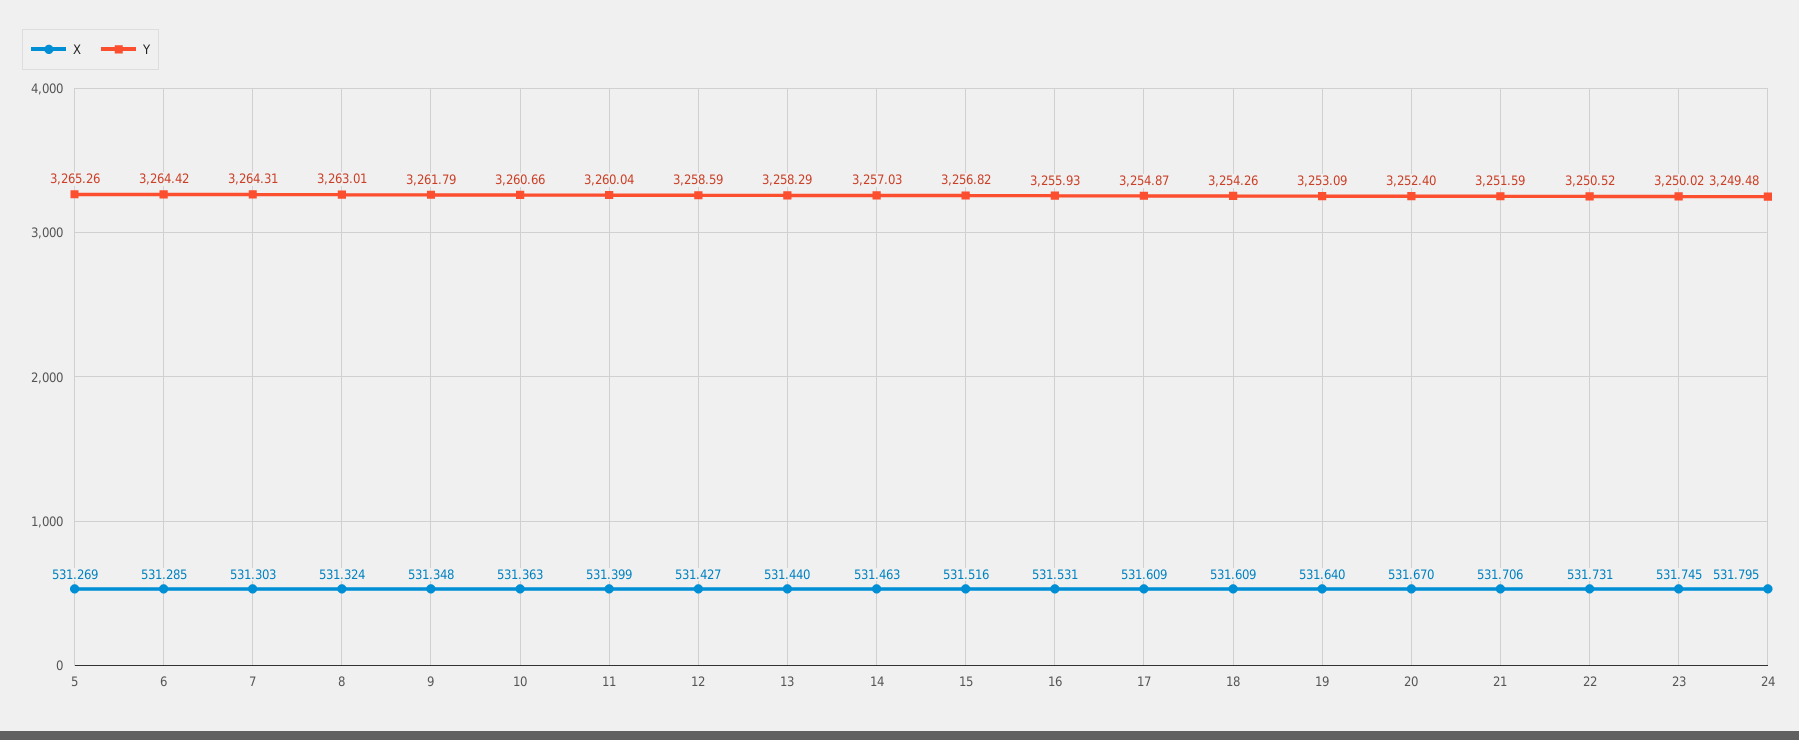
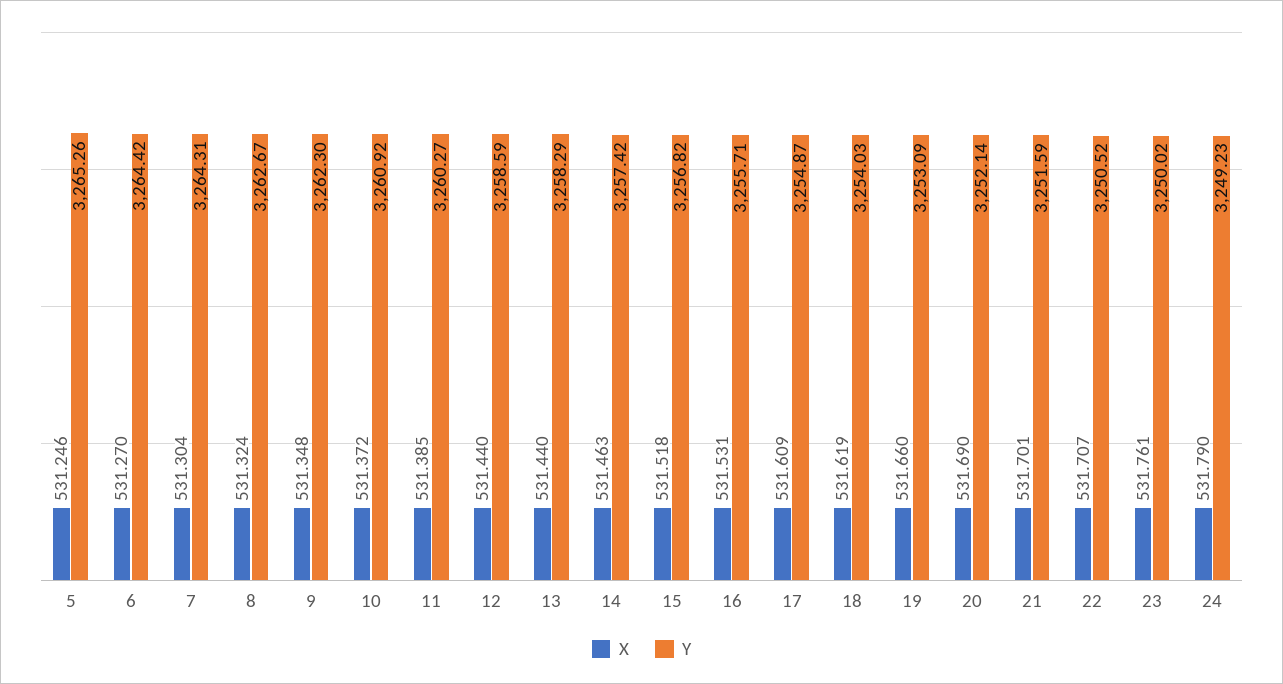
X, 5: 531.269 -> 531.246
X, 6: 531.285 -> 531.27
X, 7: 531.303 -> 531.304
Y, 8: 3263.01 -> 3262.67
Y, 9: 3261.79 -> 3262.3
X, 10: 531.363 -> 531.372
Y, 10: 3260.66 -> 3260.92
X, 11: 531.399 -> 531.385
Y, 11: 3260.04 -> 3260.27
X, 12: 531.427 -> 531.44
Y, 14: 3257.03 -> 3257.42
X, 15: 531.516 -> 531.518
Y, 16: 3255.93 -> 3255.71
X, 18: 531.609 -> 531.619
Y, 18: 3254.26 -> 3254.03
X, 19: 531.64 -> 531.66
X, 20: 531.67 -> 531.69
Y, 20: 3252.4 -> 3252.14
X, 21: 531.706 -> 531.701
X, 22: 531.731 -> 531.707
X, 23: 531.745 -> 531.761
X, 24: 531.795 -> 531.79
Y, 24: 3249.48 -> 3249.23

